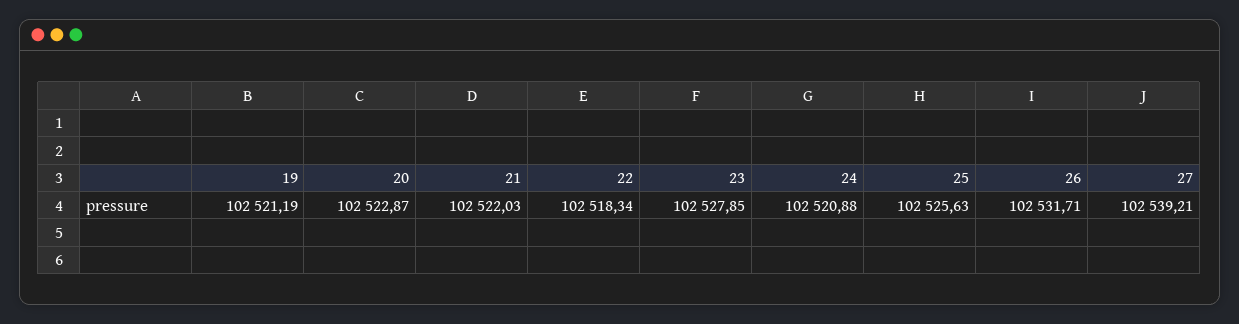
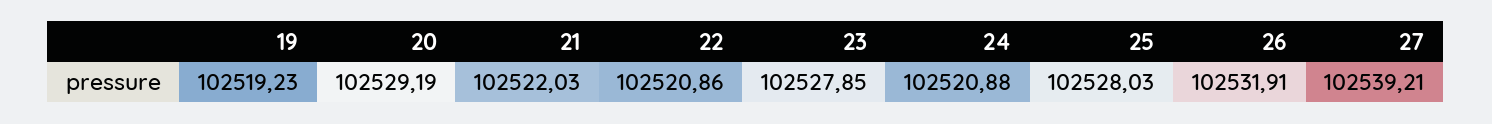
19: 102521.19 -> 102519.23
20: 102522.87 -> 102529.19
22: 102518.34 -> 102520.86
25: 102525.63 -> 102528.03
26: 102531.71 -> 102531.91

